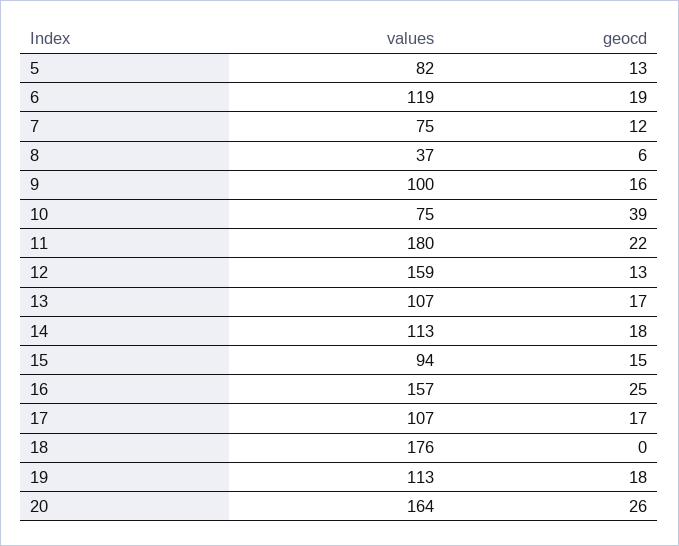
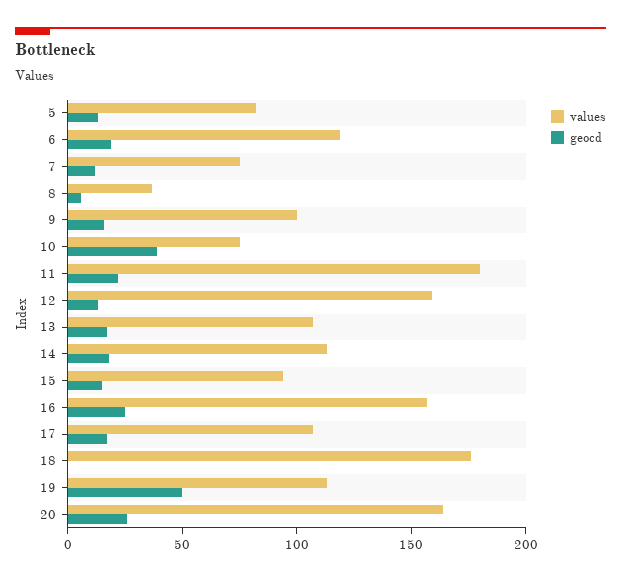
geocd, 19: 18 -> 50

